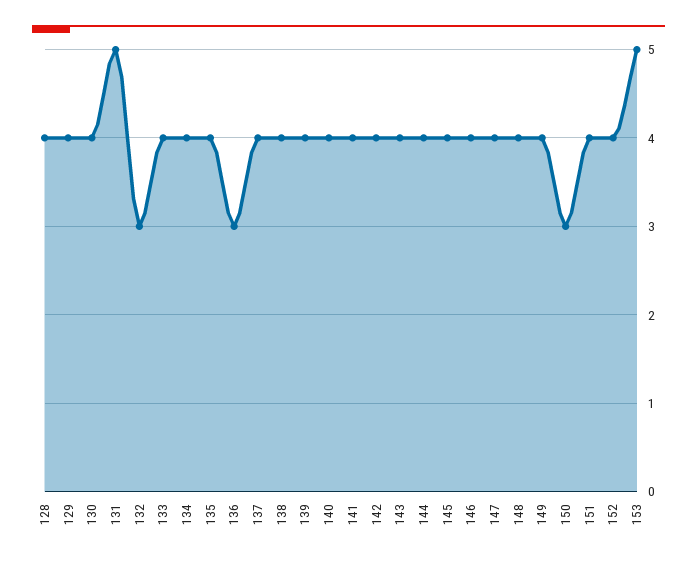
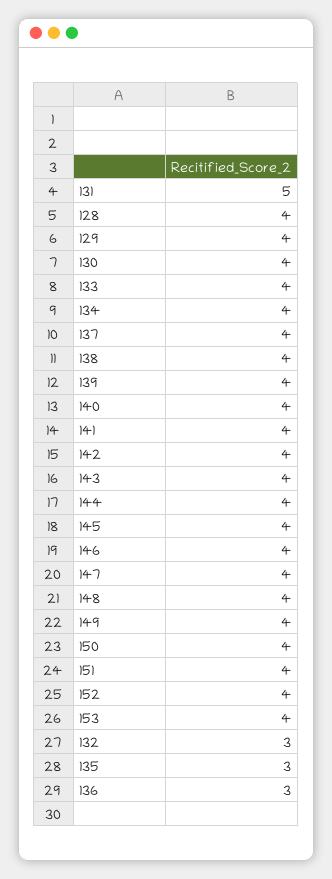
135: 4 -> 3
150: 3 -> 4
153: 5 -> 4

